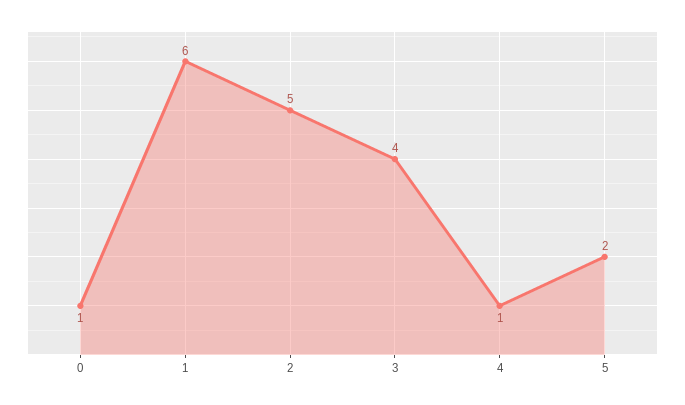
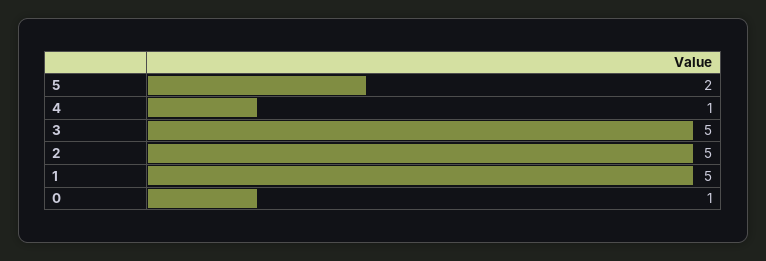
1: 6 -> 5
3: 4 -> 5

